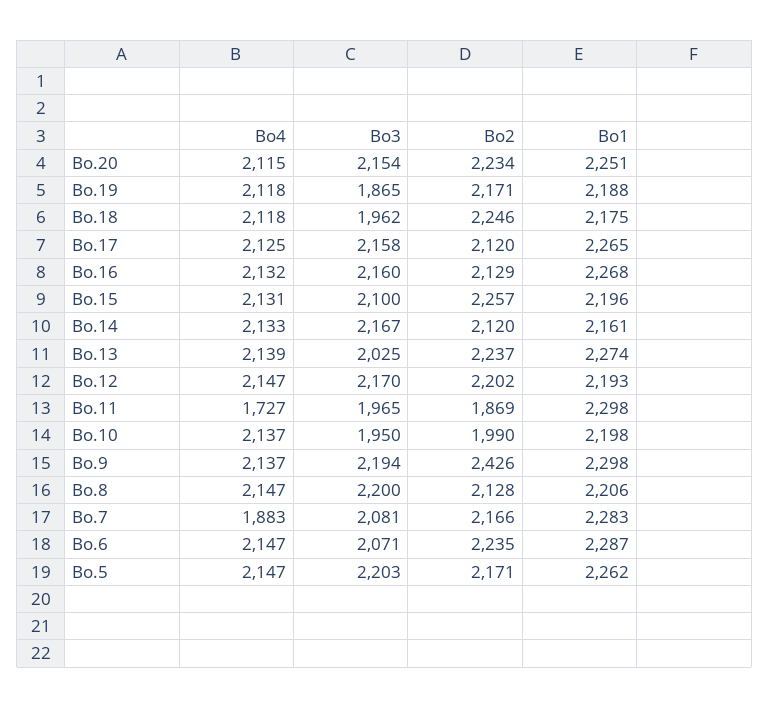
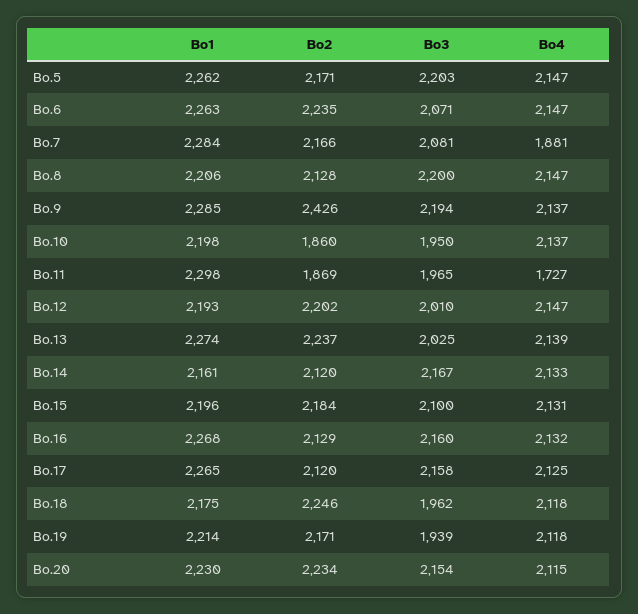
Bo1, Bo.20: 2251 -> 2230
Bo3, Bo.19: 1865 -> 1939
Bo1, Bo.19: 2188 -> 2214
Bo2, Bo.15: 2257 -> 2184
Bo3, Bo.12: 2170 -> 2010
Bo2, Bo.10: 1990 -> 1860
Bo1, Bo.9: 2298 -> 2285
Bo4, Bo.7: 1883 -> 1881
Bo1, Bo.7: 2283 -> 2284
Bo1, Bo.6: 2287 -> 2263

